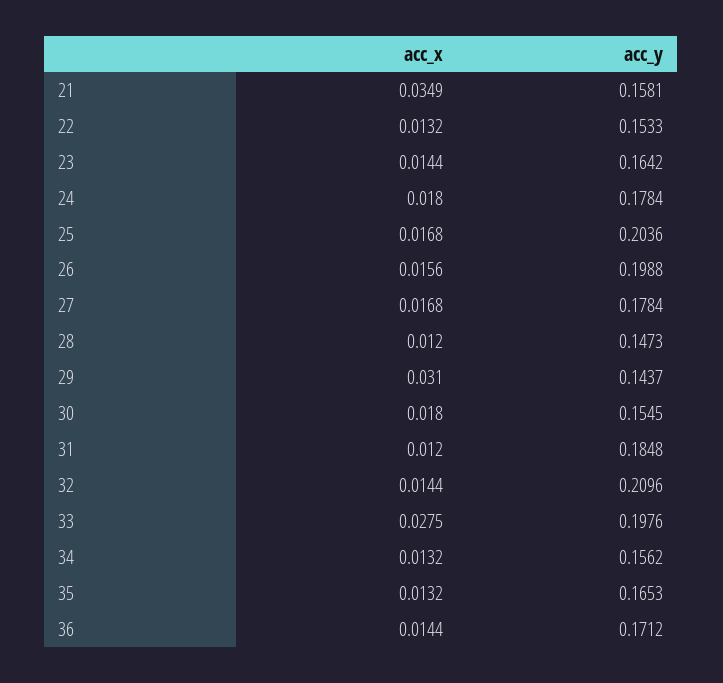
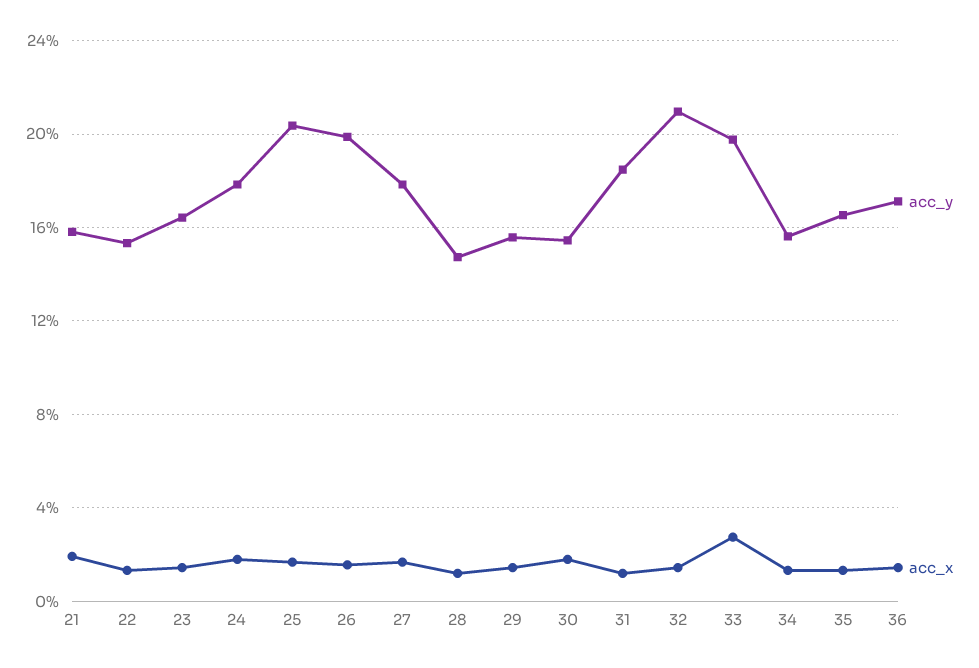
acc_x, 21: 0.0349 -> 0.02
acc_x, 29: 0.031 -> 0.015
acc_y, 29: 0.1437 -> 0.155

